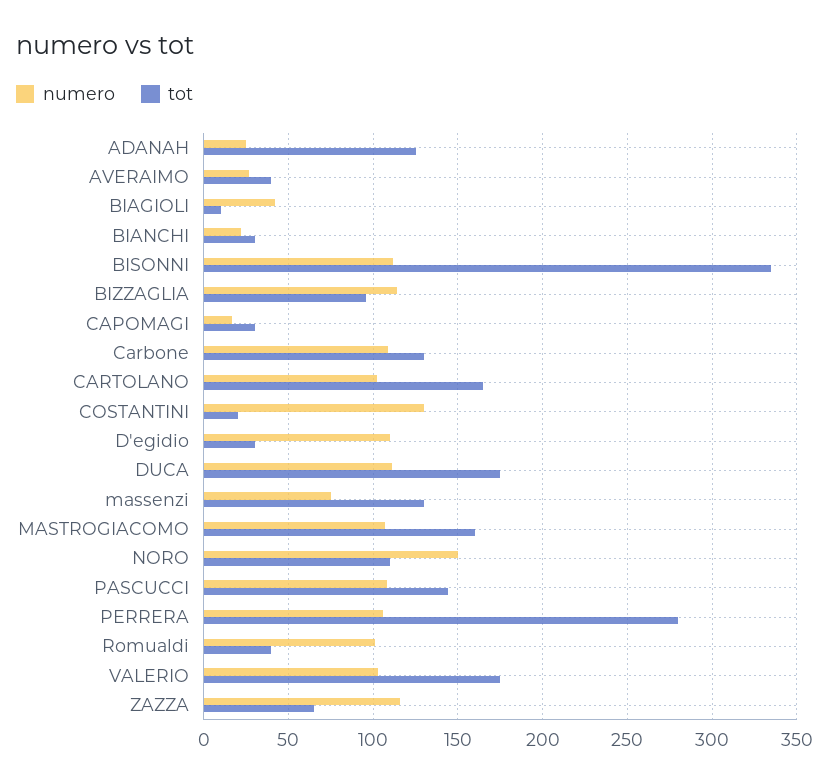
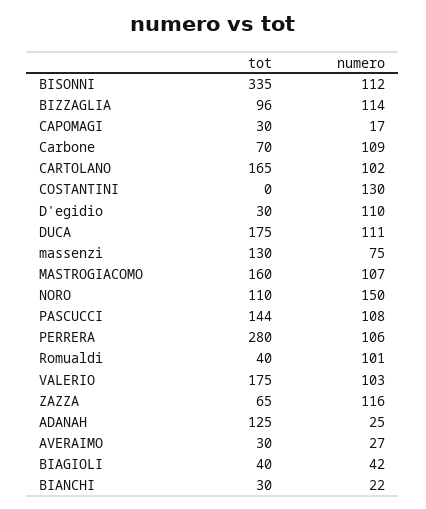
tot, AVERAIMO: 40 -> 30
tot, BIAGIOLI: 10 -> 40
tot, Carbone: 130 -> 70
tot, COSTANTINI: 20 -> 0

